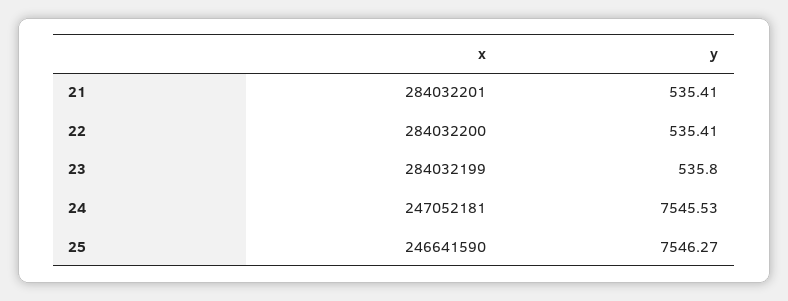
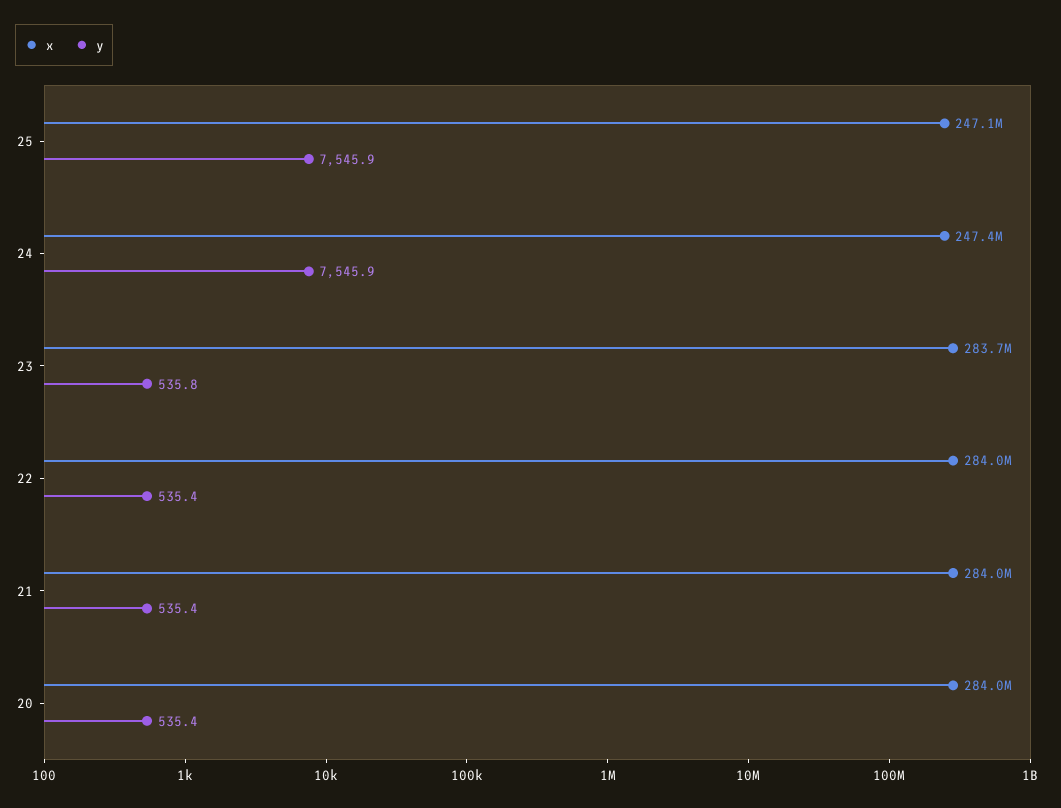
x, 23: 284032199 -> 283700000
x, 24: 247052181 -> 247400000
y, 24: 7545.53 -> 7545.9
x, 25: 246641590 -> 247100000
y, 25: 7546.27 -> 7545.9
x, 20: none -> 284000000
y, 20: none -> 535.4

